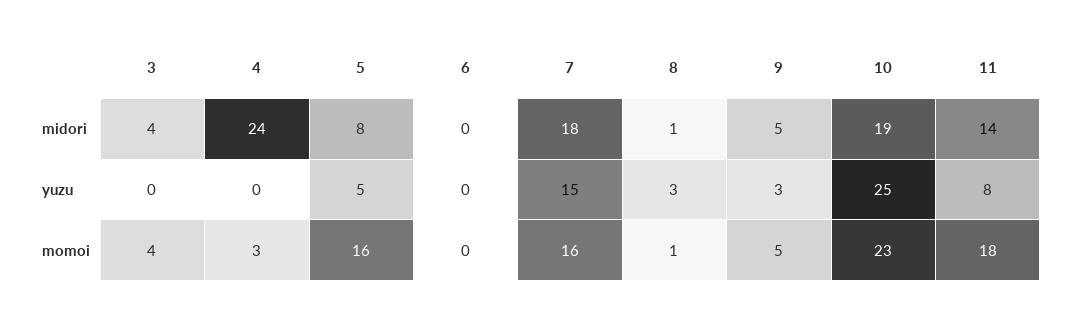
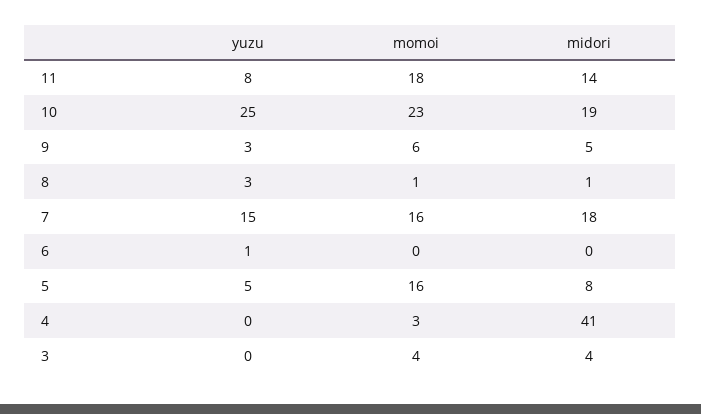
4, midori: 24 -> 41
6, yuzu: 0 -> 1
9, momoi: 5 -> 6

